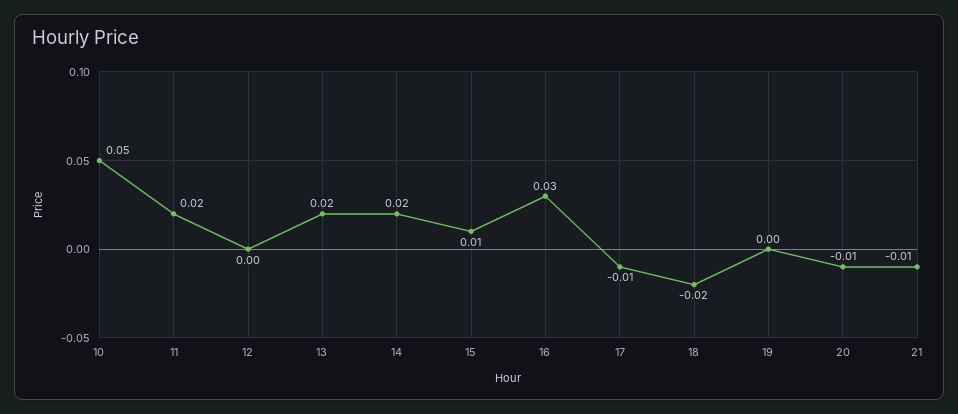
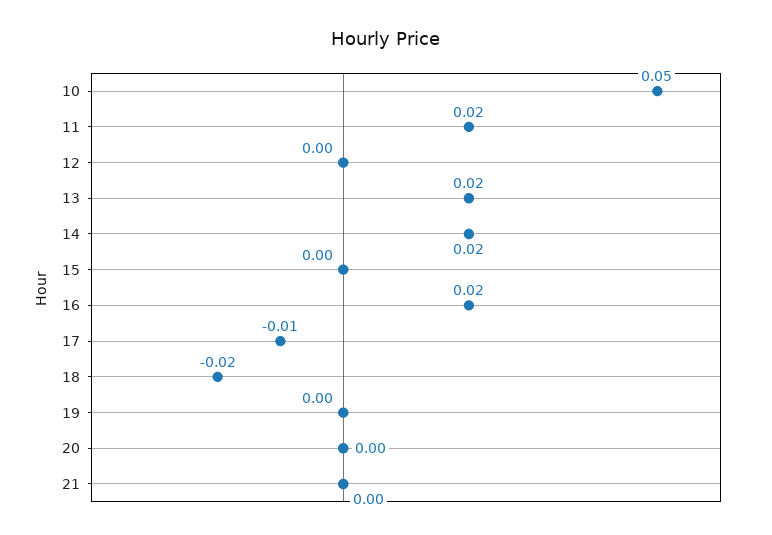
15: 0.01 -> 0
16: 0.03 -> 0.02
20: -0.01 -> 0
21: -0.01 -> 0

